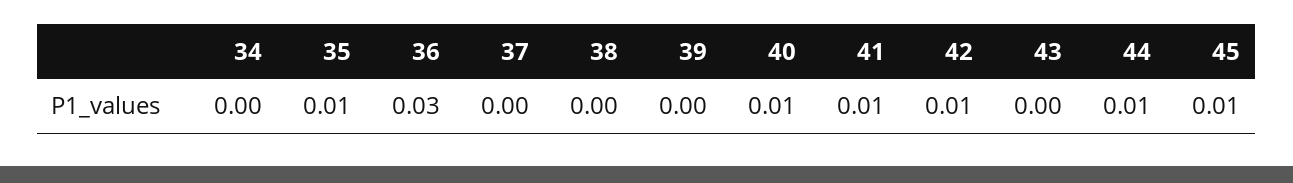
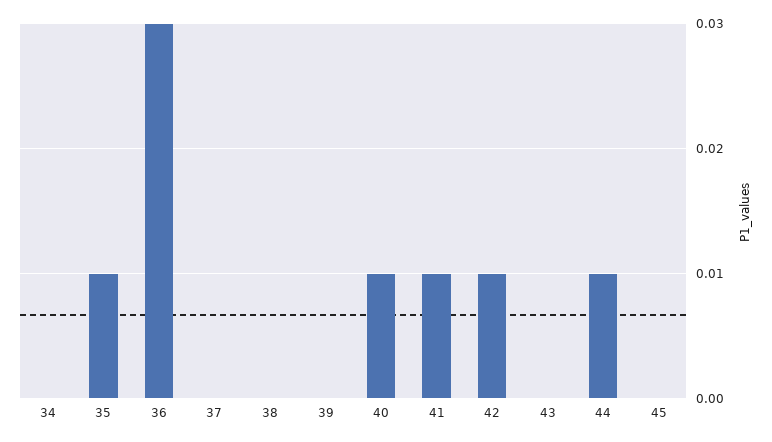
45: 0.01 -> 0

